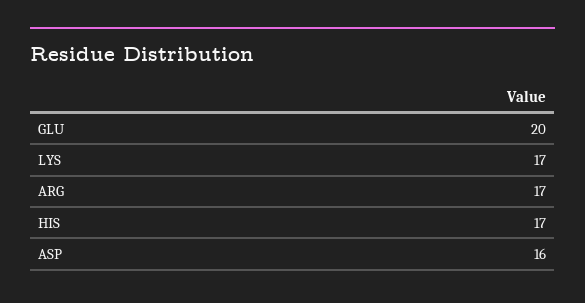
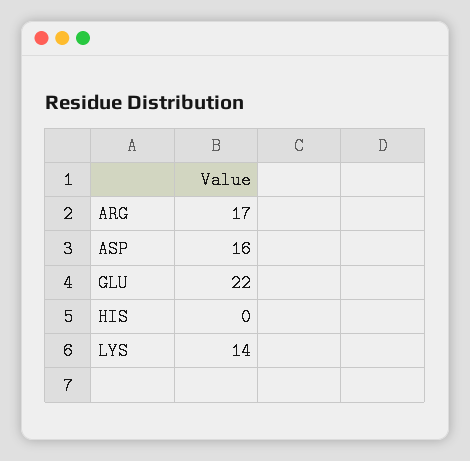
GLU: 20 -> 22
LYS: 17 -> 14
HIS: 17 -> 0

